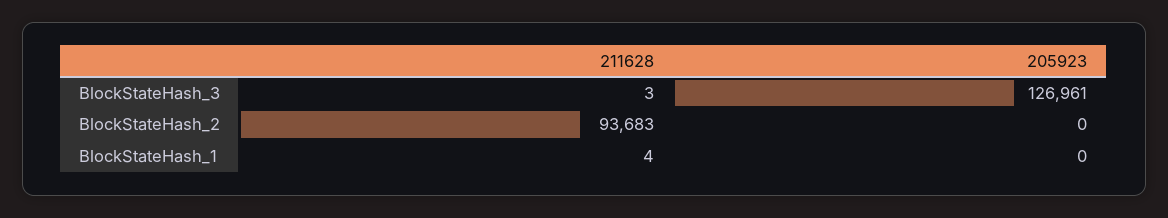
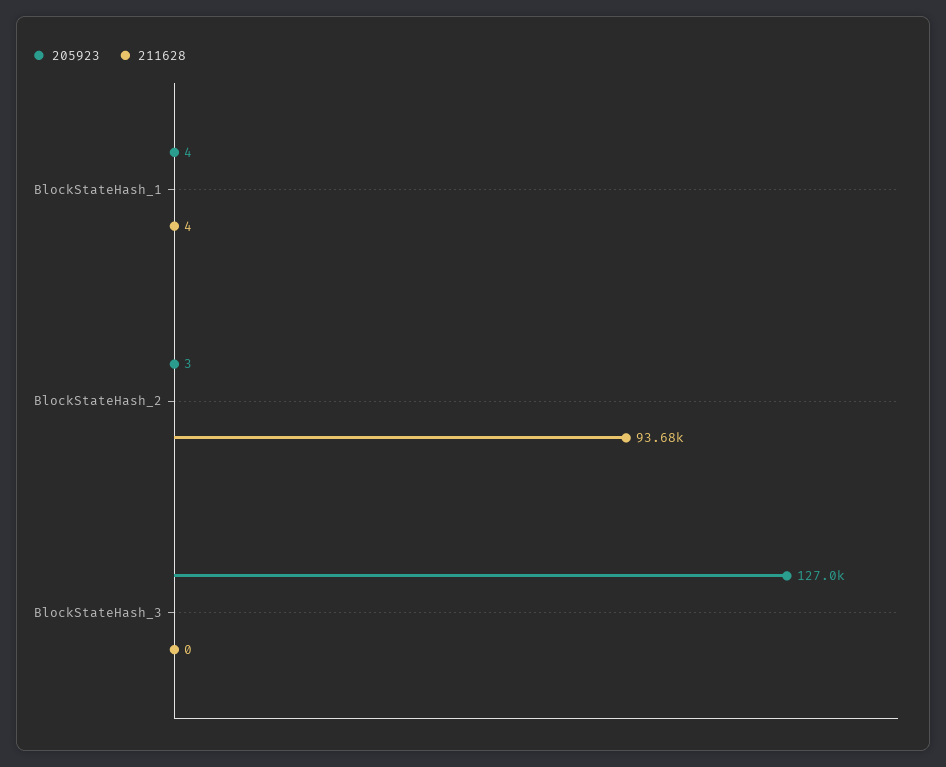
211628, BlockStateHash_3: 3 -> 0
205923, BlockStateHash_2: 0 -> 3
205923, BlockStateHash_1: 0 -> 4

